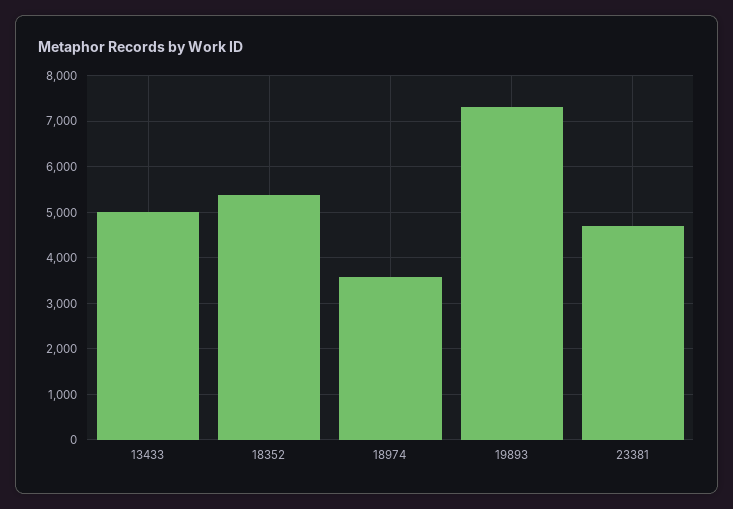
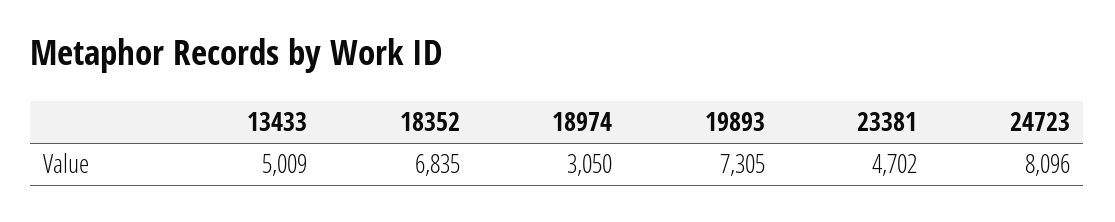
18352: 5400 -> 6835
18974: 3600 -> 3050
24723: none -> 8096

